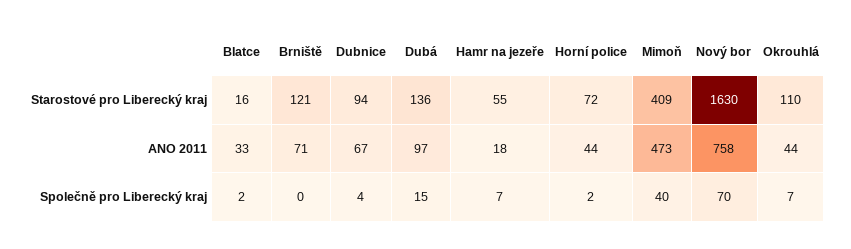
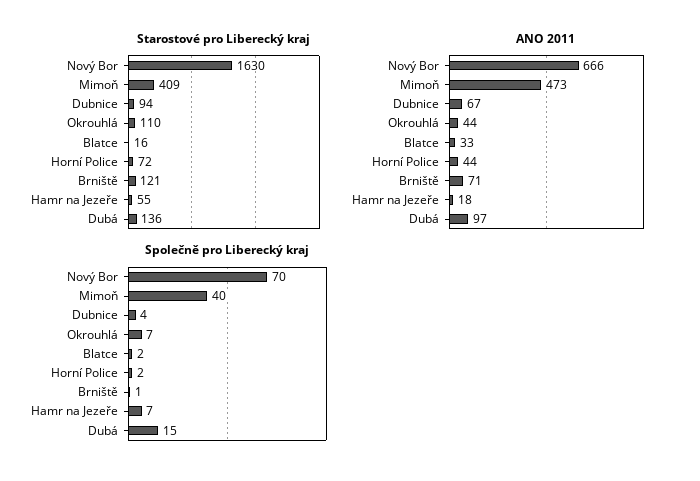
ANO 2011, Nový bor: 758 -> 666
Společně pro Liberecký kraj, Brniště: 0 -> 1

